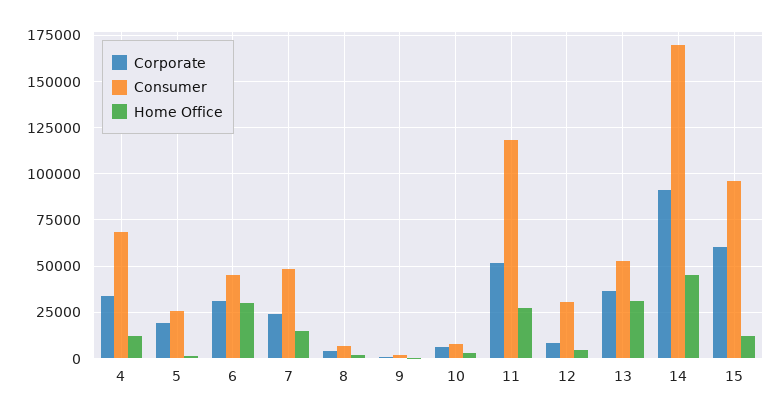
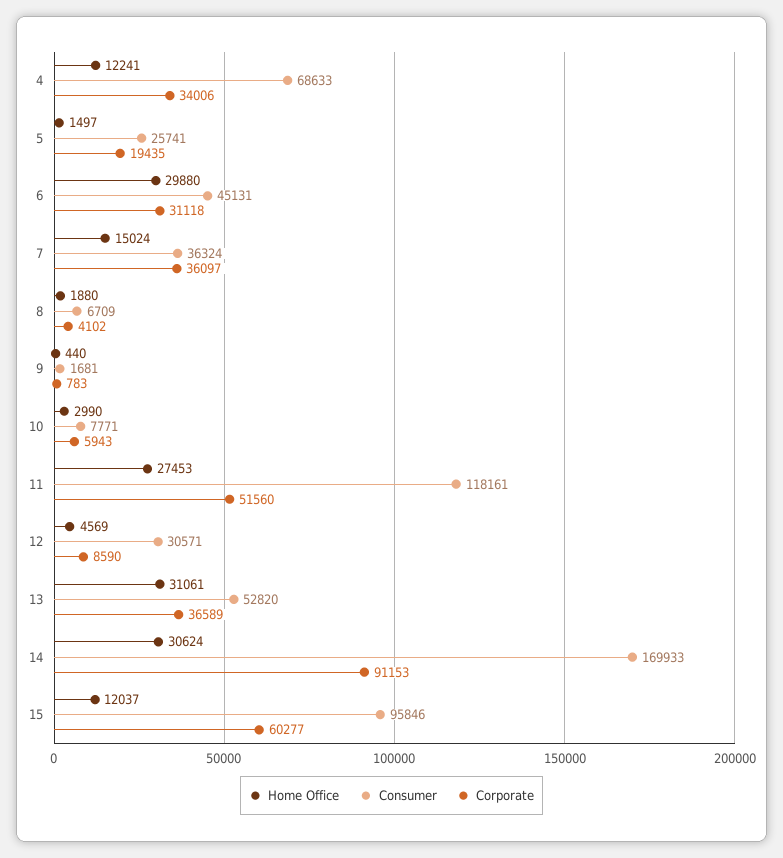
Corporate, 7: 25000 -> 36097
Consumer, 7: 50000 -> 36324
Home Office, 14: 45000 -> 30624

